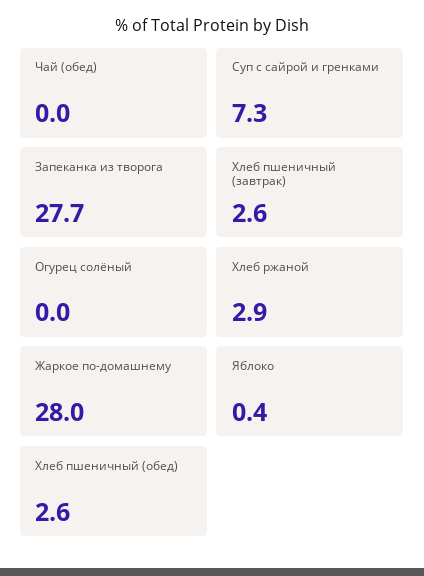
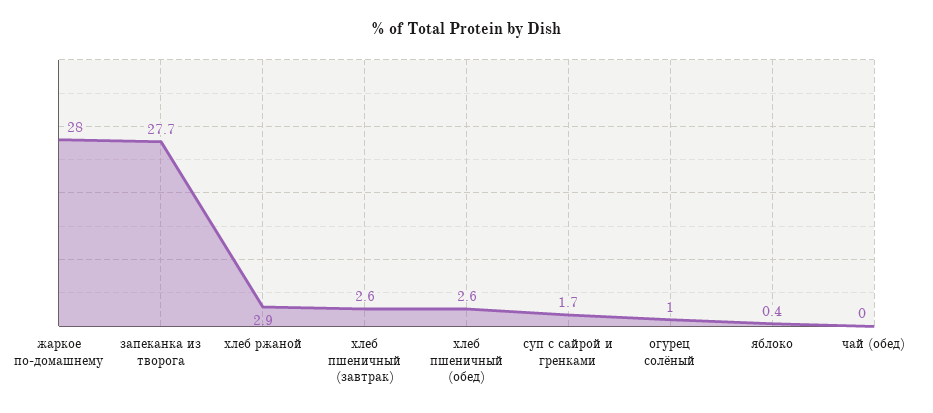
Суп с сайрой и гренками: 7.3 -> 1.7
Огурец солёный: 0 -> 1

